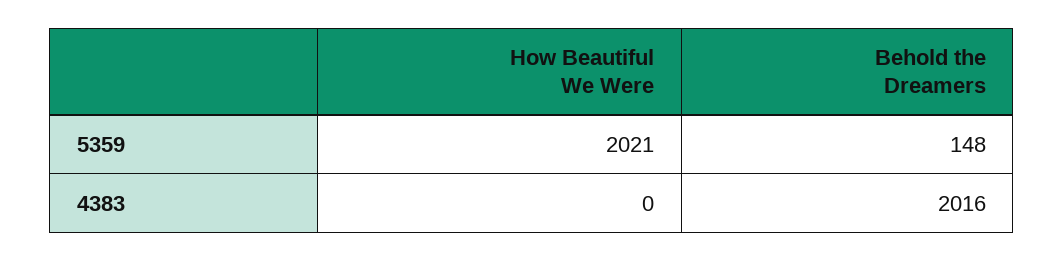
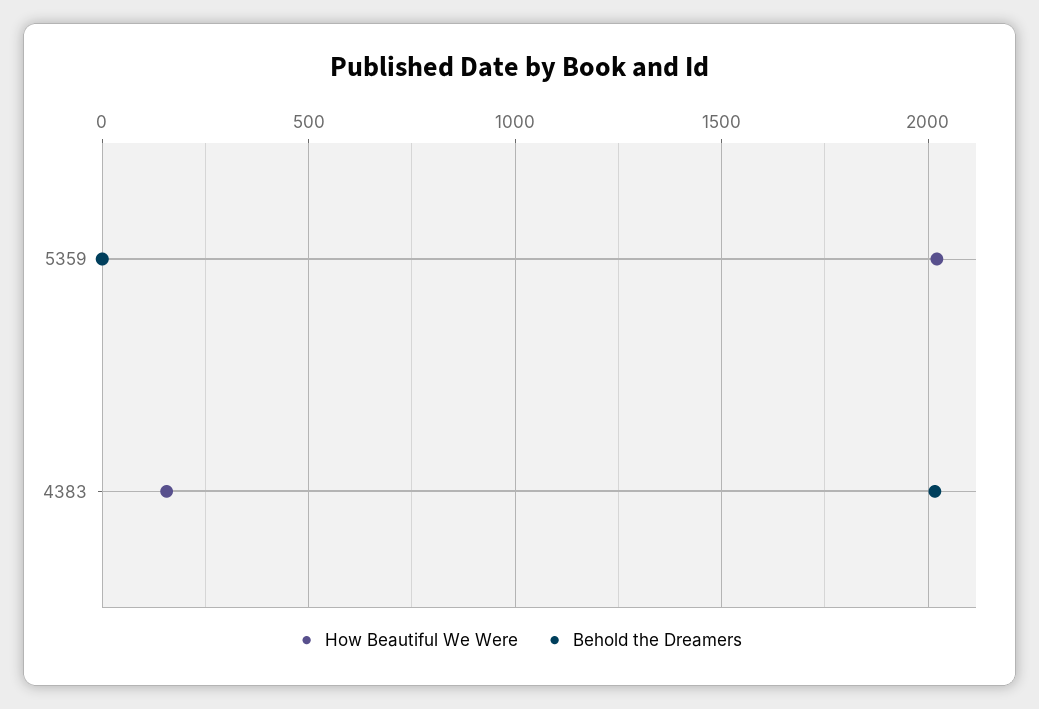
Behold the Dreamers, 5359: 148 -> 0
How Beautiful We Were, 4383: 0 -> 150

